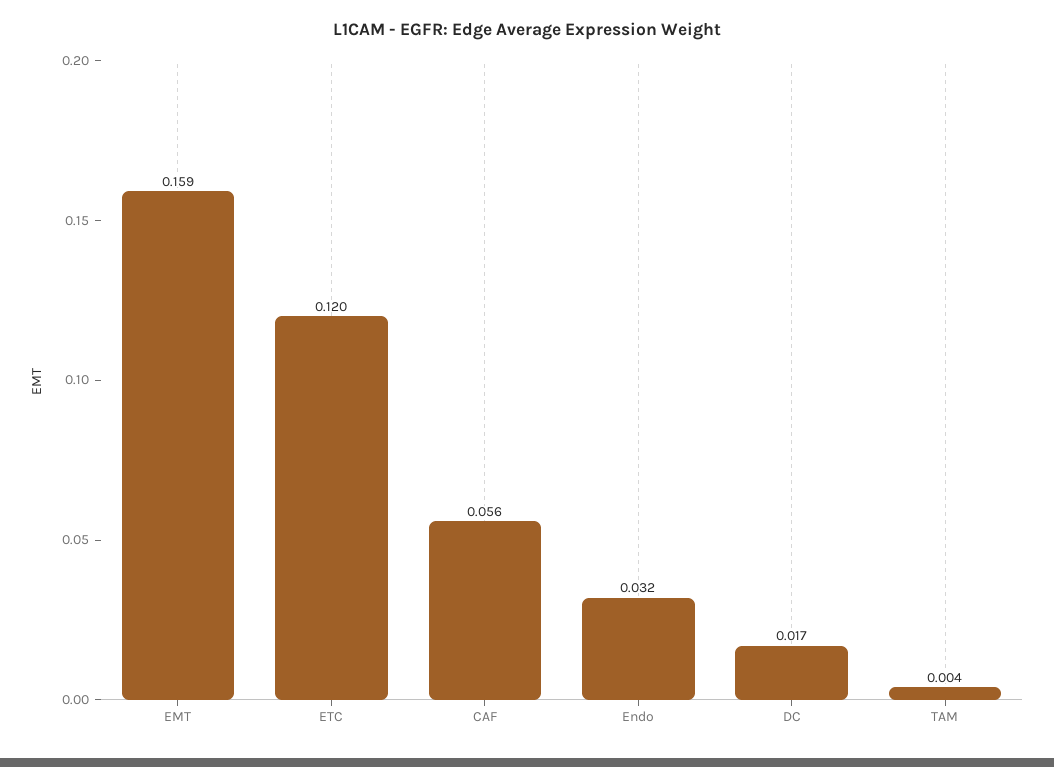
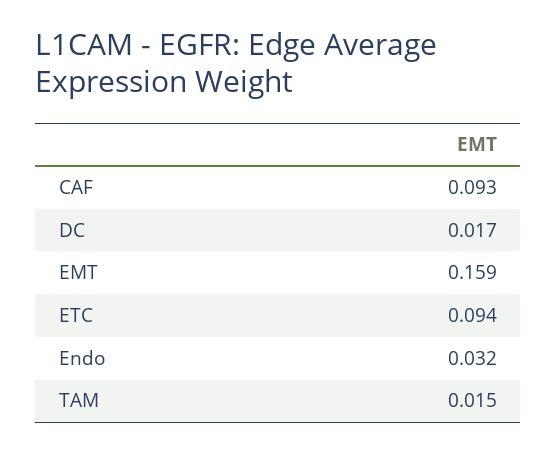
ETC: 0.12 -> 0.094
CAF: 0.056 -> 0.093
TAM: 0.004 -> 0.015

